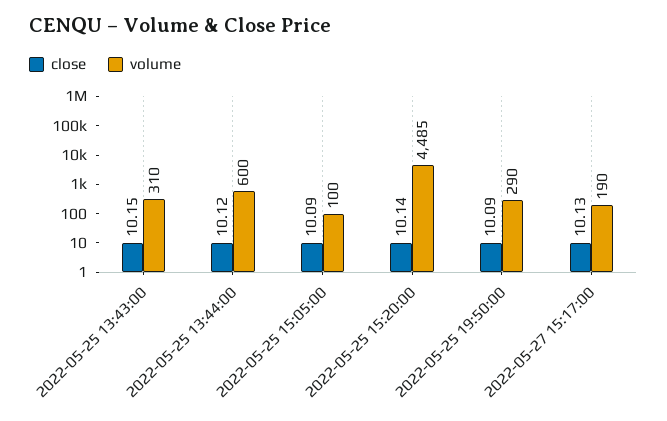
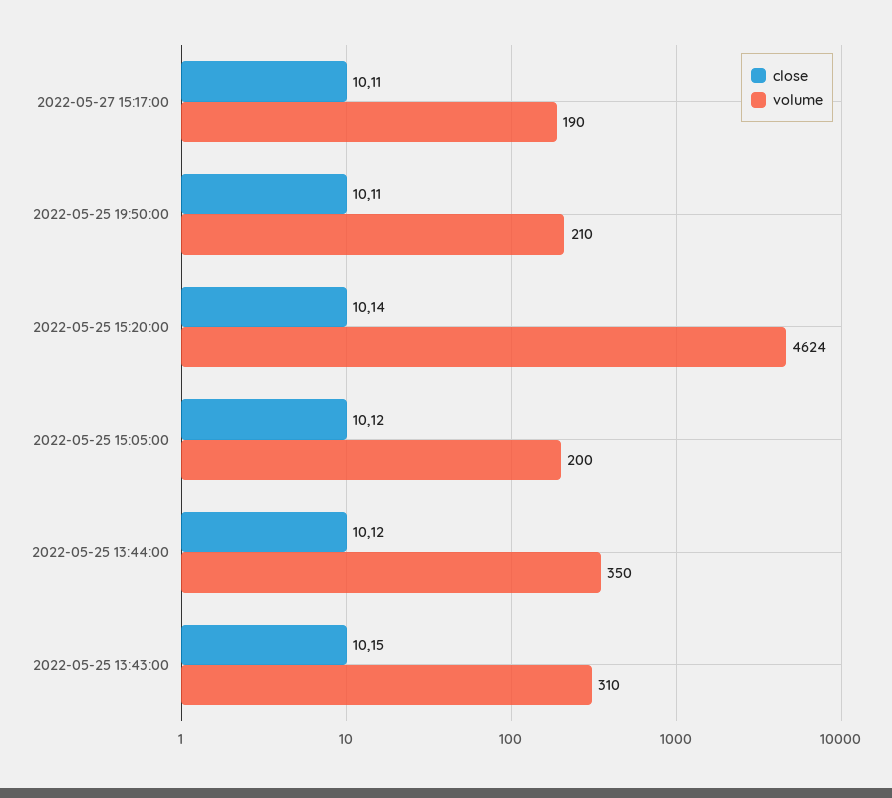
volume, 2022-05-25 13:44:00: 600 -> 350
close, 2022-05-25 15:05:00: 10.09 -> 10.12
volume, 2022-05-25 15:05:00: 100 -> 200
volume, 2022-05-25 15:20:00: 4485 -> 4624
close, 2022-05-25 19:50:00: 10.09 -> 10.11
volume, 2022-05-25 19:50:00: 290 -> 210
close, 2022-05-27 15:17:00: 10.13 -> 10.11

